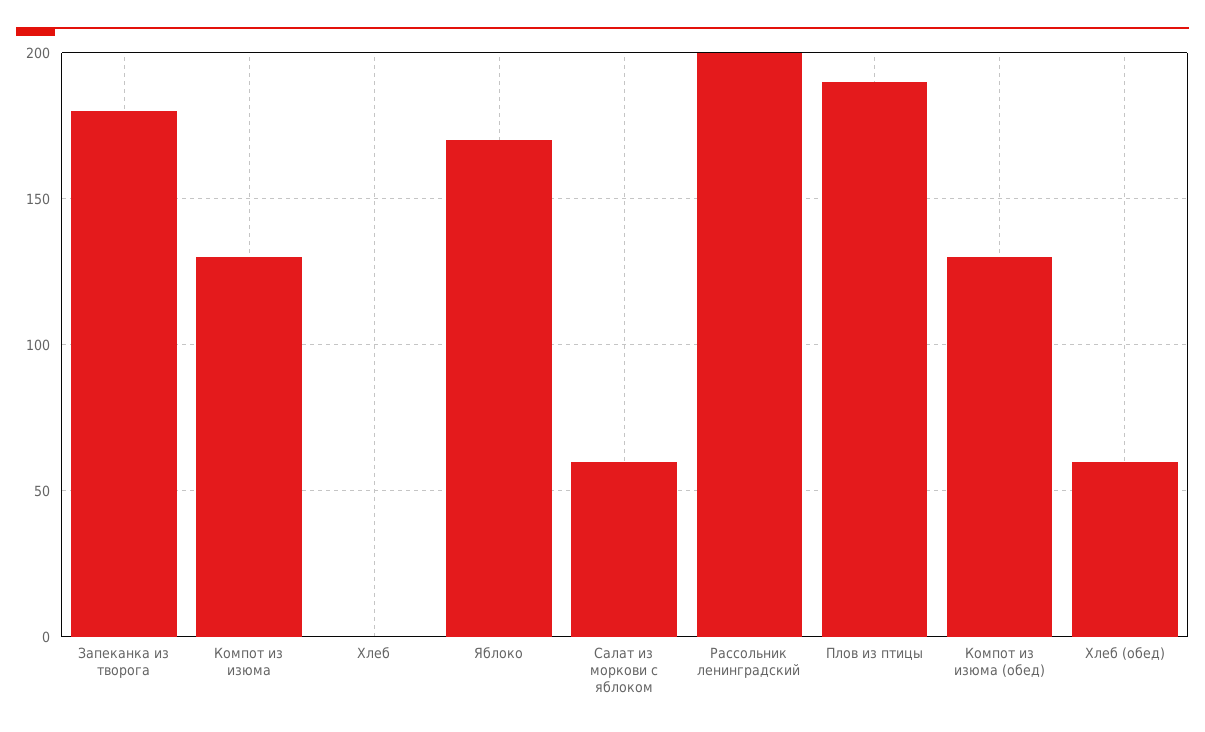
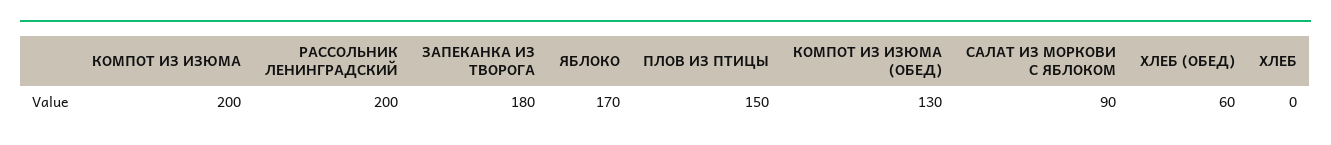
Компот из изюма: 130 -> 200
Салат из моркови с яблоком: 60 -> 90
Плов из птицы: 190 -> 150

